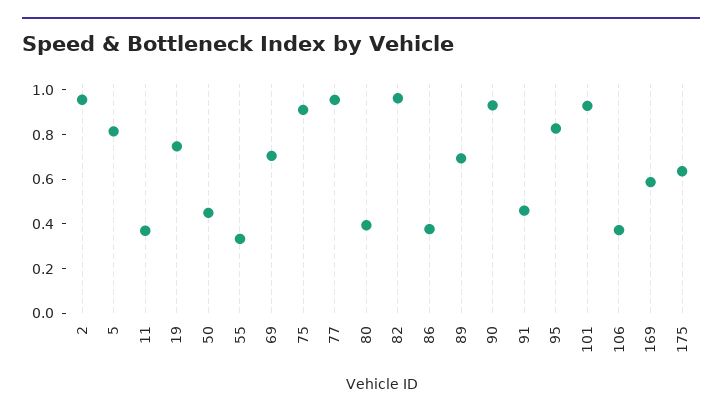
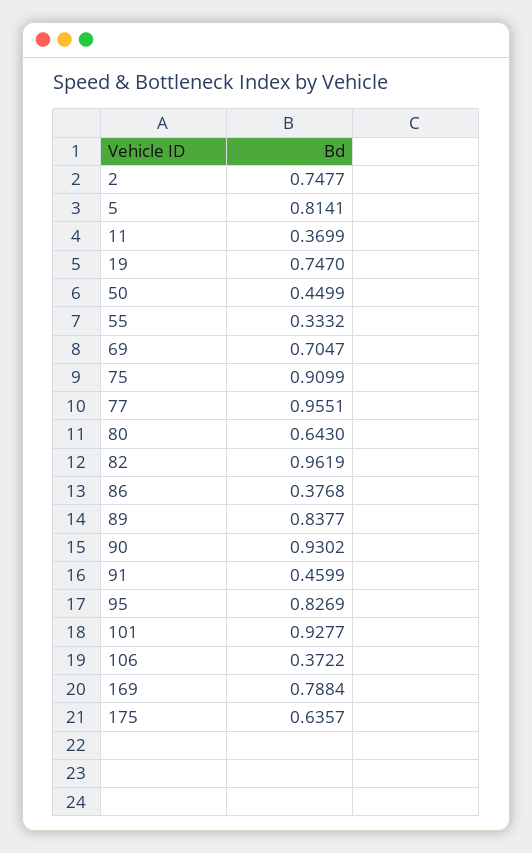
2: 0.95 -> 0.7477
80: 0.4 -> 0.643
89: 0.7 -> 0.8377
169: 0.6 -> 0.7884

